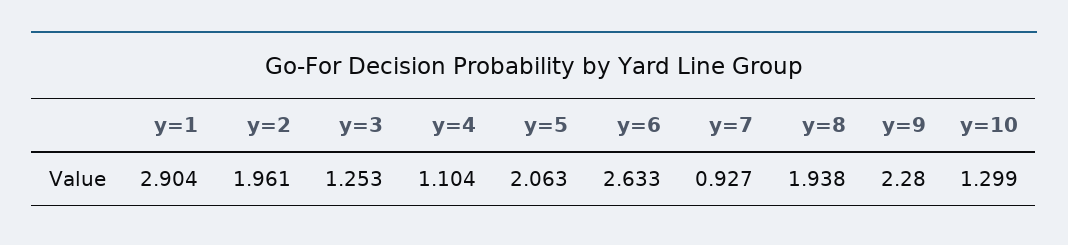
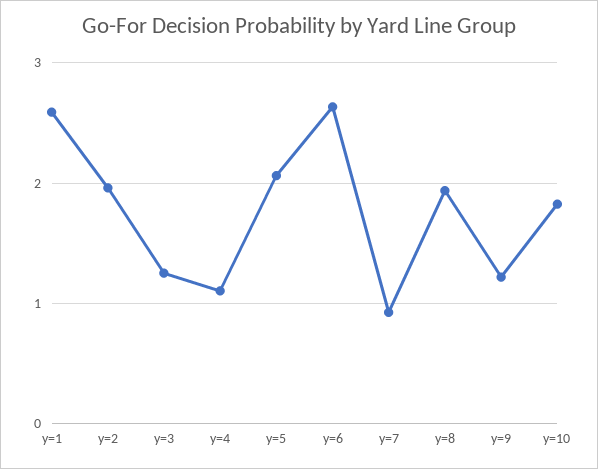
y=1: 2.904 -> 2.6
y=9: 2.28 -> 1.2
y=10: 1.299 -> 1.8

